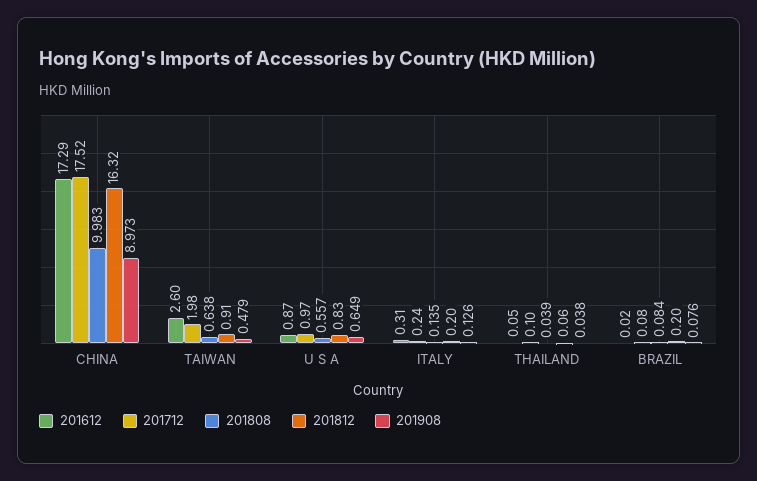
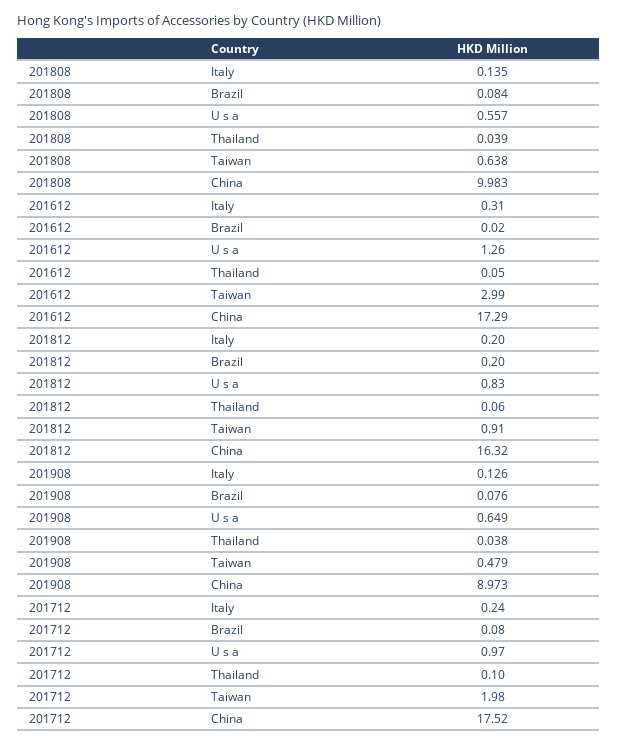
201612, TAIWAN: 2.6 -> 2.99
201612, U S A: 0.87 -> 1.26

